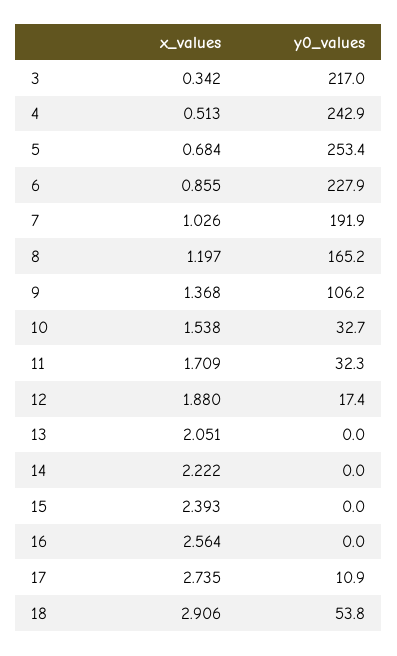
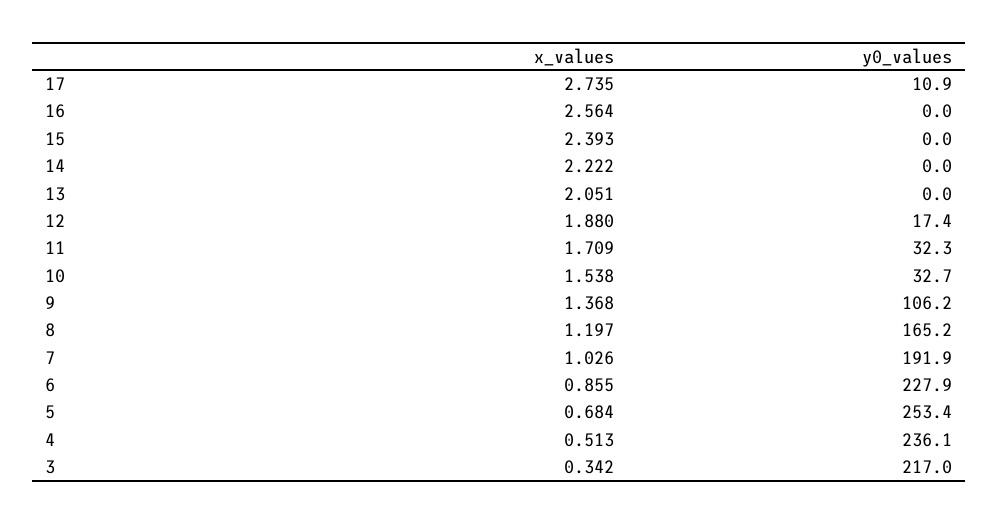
y0_values, 4: 242.9 -> 236.1
x_values, 18: 2.906 -> none
y0_values, 18: 53.8 -> none

